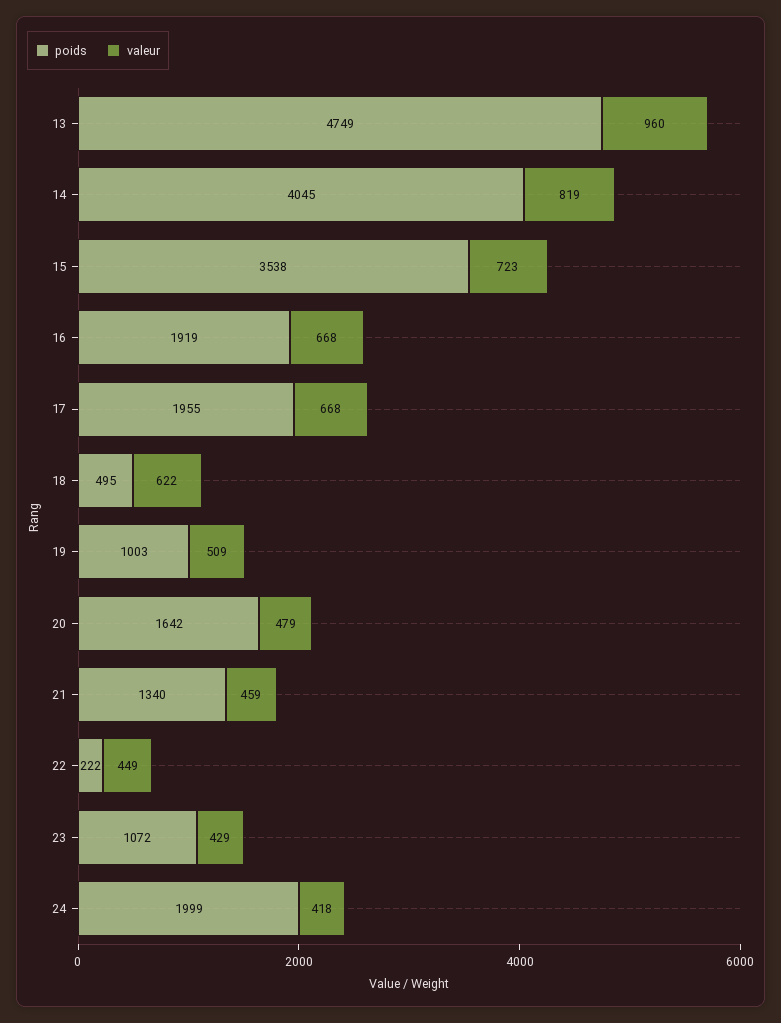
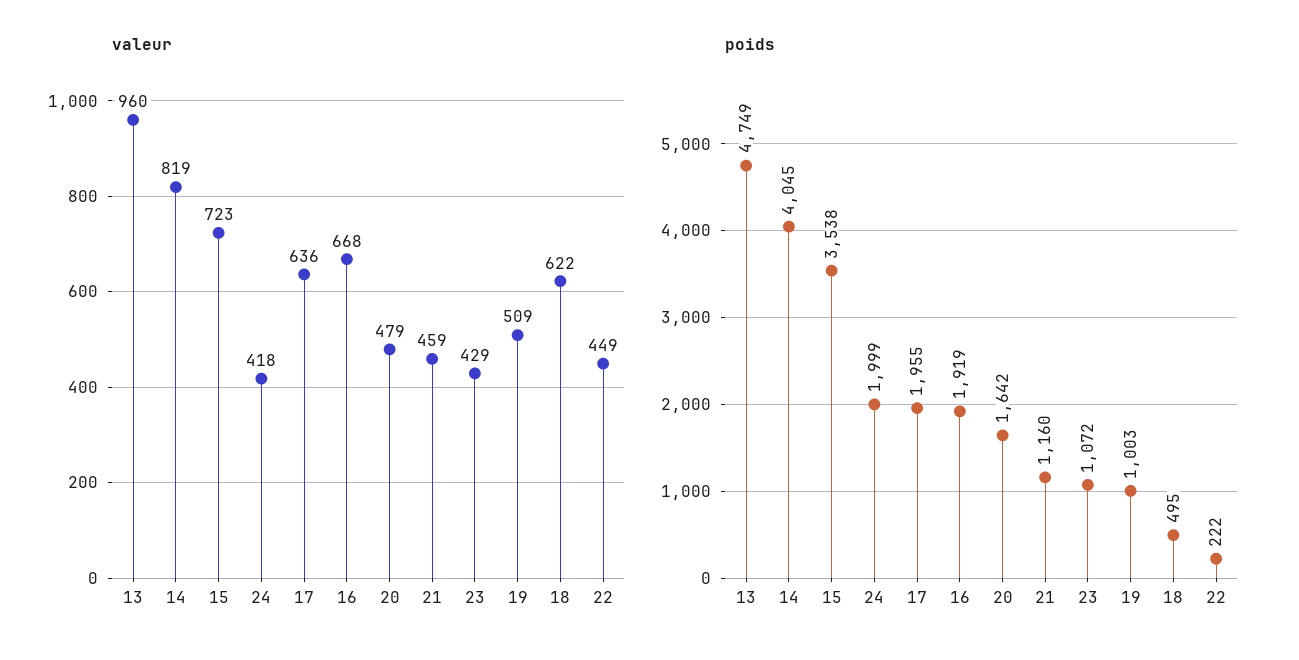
valeur, 17: 668 -> 636
poids, 21: 1340 -> 1160

